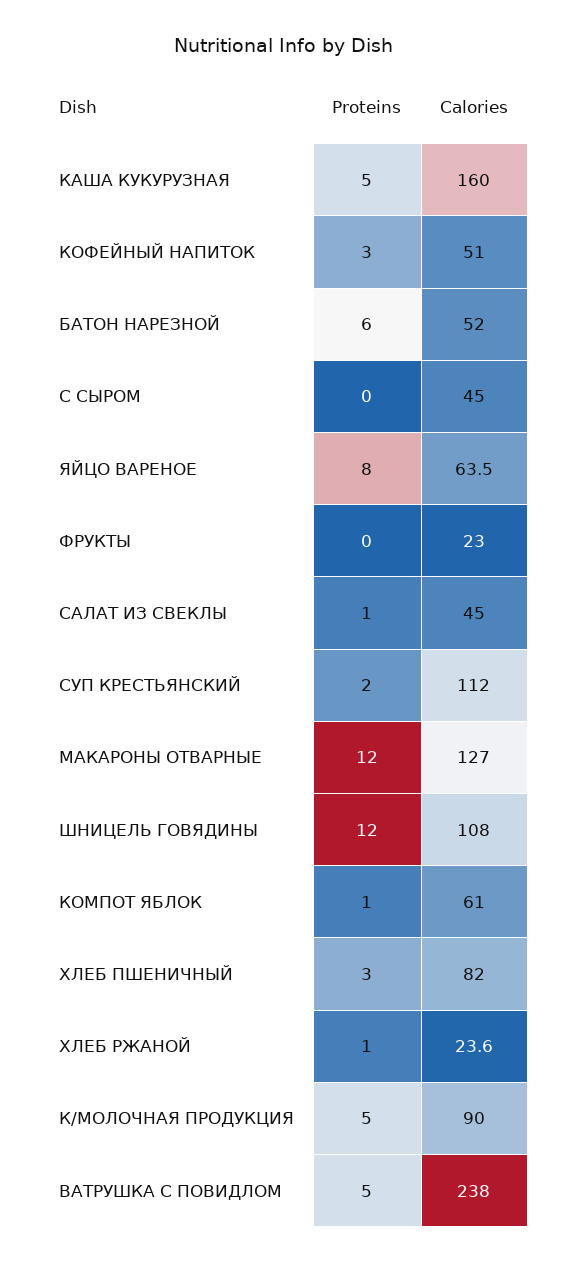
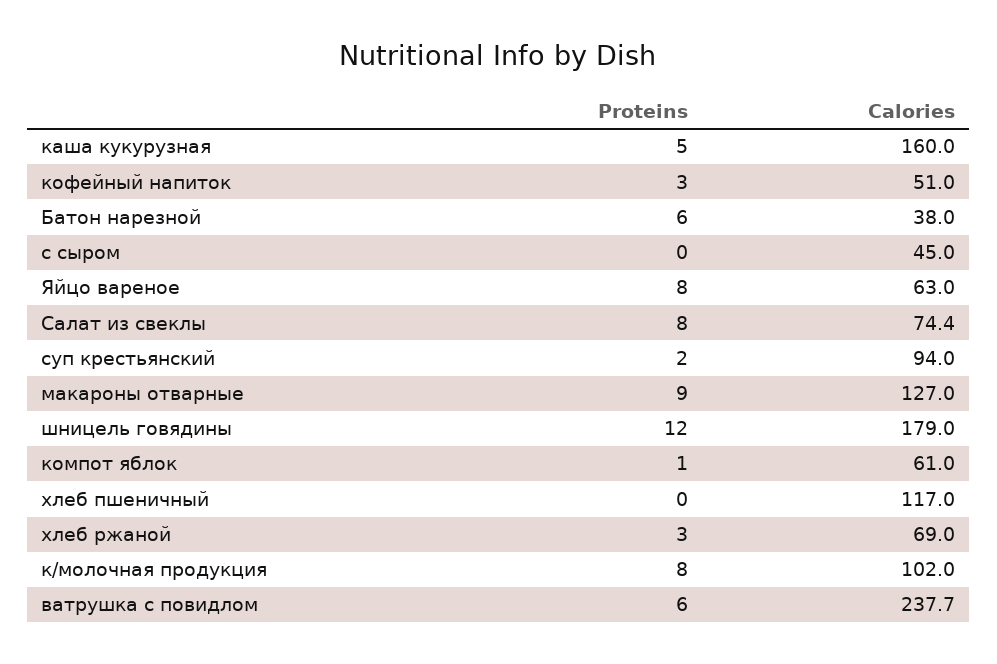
Calories, БАТОН НАРЕЗНОЙ: 52 -> 38
Calories, ЯЙЦО ВАРЕНОЕ: 63.5 -> 63
Proteins, ФРУКТЫ: 0 -> none
Calories, ФРУКТЫ: 23 -> none
Proteins, САЛАТ ИЗ СВЕКЛЫ: 1 -> 8
Calories, САЛАТ ИЗ СВЕКЛЫ: 45 -> 74.4
Calories, СУП КРЕСТЬЯНСКИЙ: 112 -> 94
Proteins, МАКАРОНЫ ОТВАРНЫЕ: 12 -> 9
Calories, ШНИЦЕЛЬ ГОВЯДИНЫ: 108 -> 179
Proteins, ХЛЕБ ПШЕНИЧНЫЙ: 3 -> 0
Calories, ХЛЕБ ПШЕНИЧНЫЙ: 82 -> 117
Proteins, ХЛЕБ РЖАНОЙ: 1 -> 3
Calories, ХЛЕБ РЖАНОЙ: 23.6 -> 69
Proteins, К/МОЛОЧНАЯ ПРОДУКЦИЯ: 5 -> 8
Calories, К/МОЛОЧНАЯ ПРОДУКЦИЯ: 90 -> 102
Proteins, ВАТРУШКА С ПОВИДЛОМ: 5 -> 6
Calories, ВАТРУШКА С ПОВИДЛОМ: 238 -> 237.7

